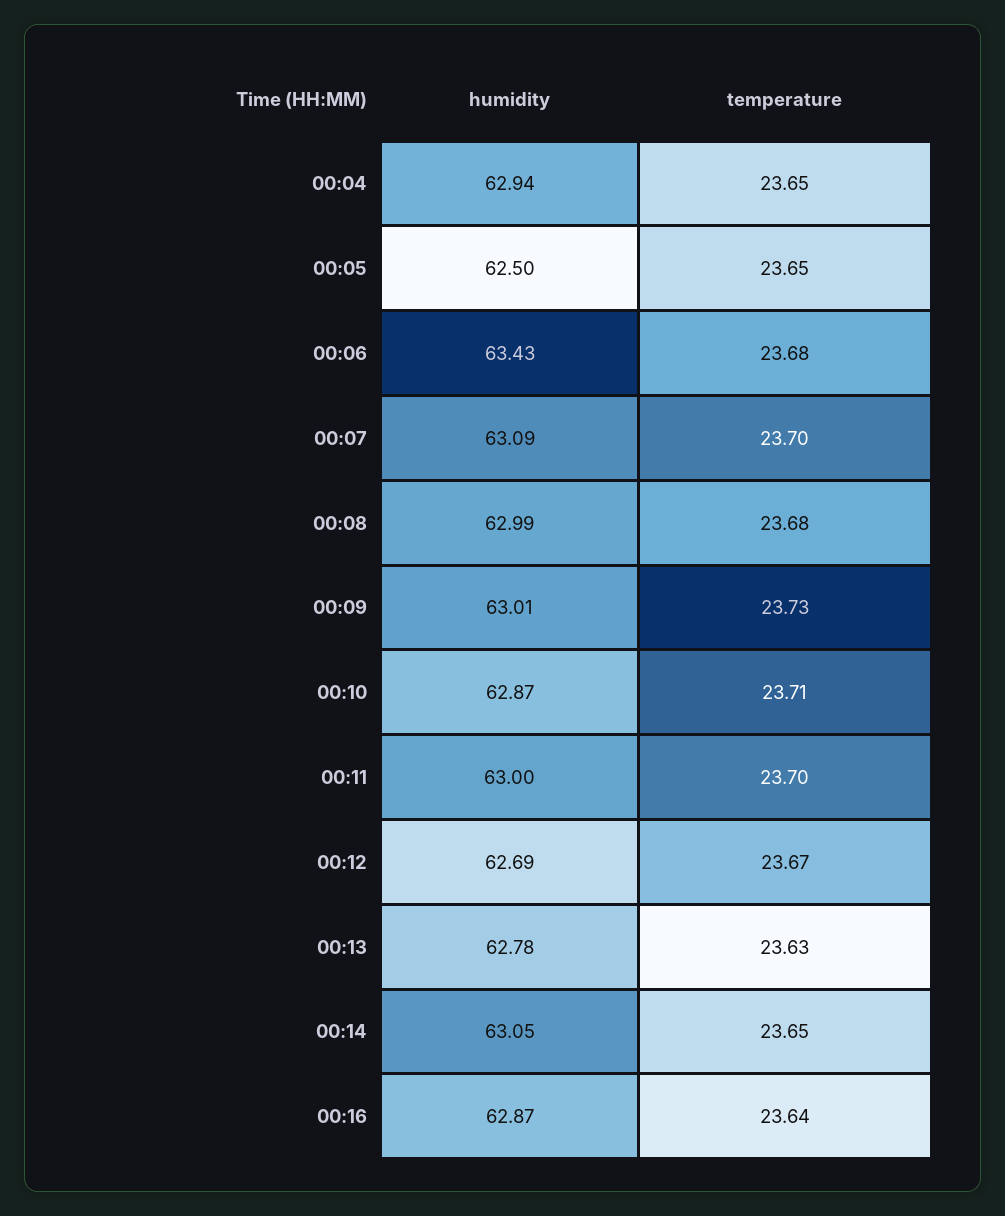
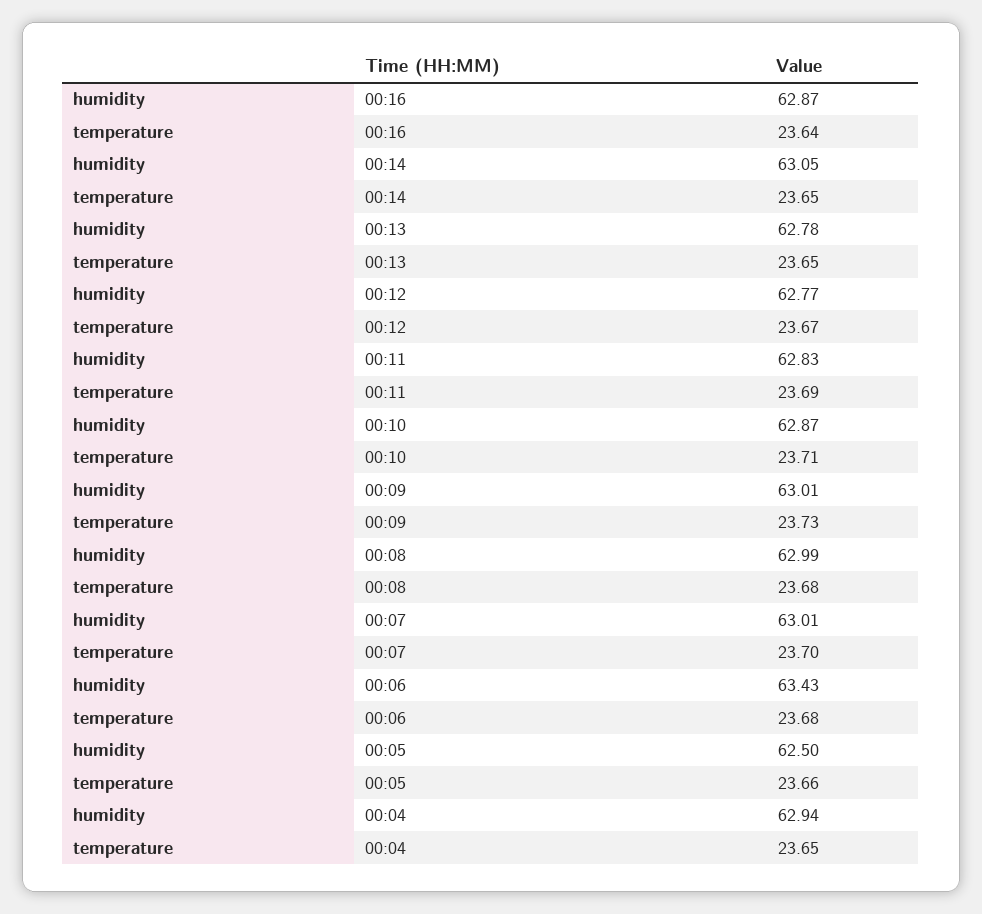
temperature, 00:05: 23.65 -> 23.66
humidity, 00:07: 63.09 -> 63.01
humidity, 00:11: 63 -> 62.83
temperature, 00:11: 23.7 -> 23.69
humidity, 00:12: 62.69 -> 62.77
temperature, 00:13: 23.63 -> 23.65

